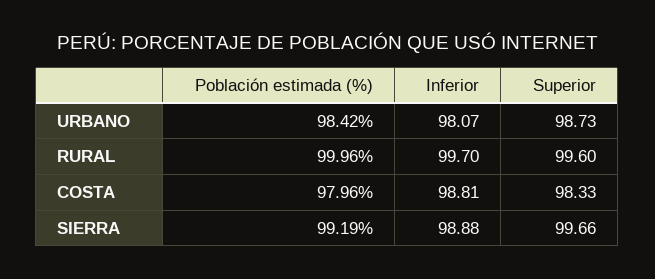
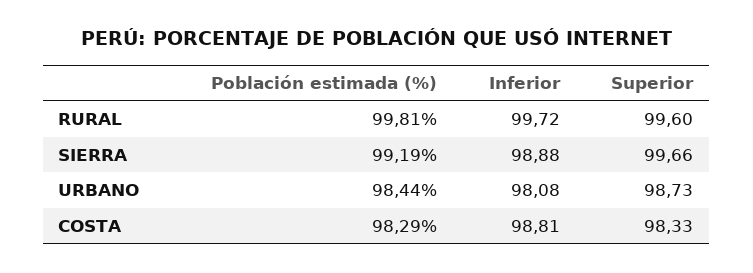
Población estimada (%), URBANO: 98.42 -> 98.44
Inferior, URBANO: 98.07 -> 98.08
Población estimada (%), RURAL: 99.96 -> 99.81
Inferior, RURAL: 99.7 -> 99.72
Población estimada (%), COSTA: 97.96 -> 98.29

